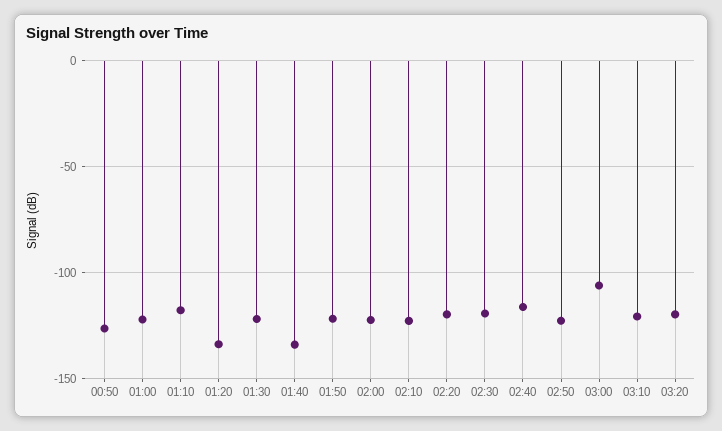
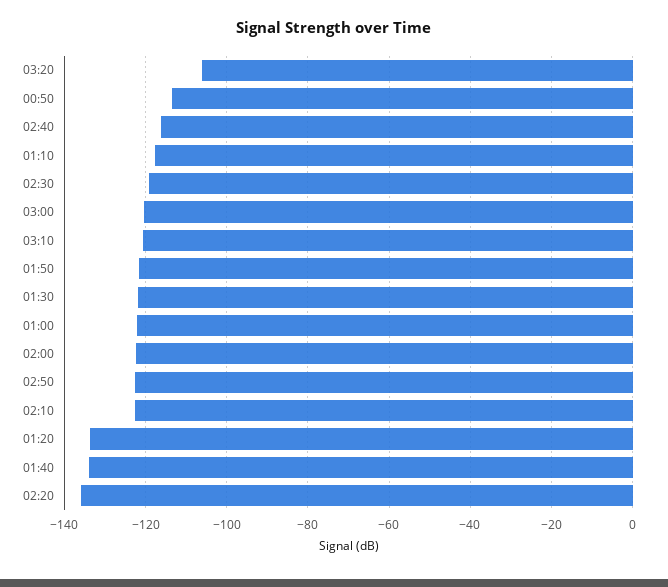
00:50: -125 -> -114
02:20: -120 -> -136
03:00: -105 -> -120
03:20: -120 -> -106

